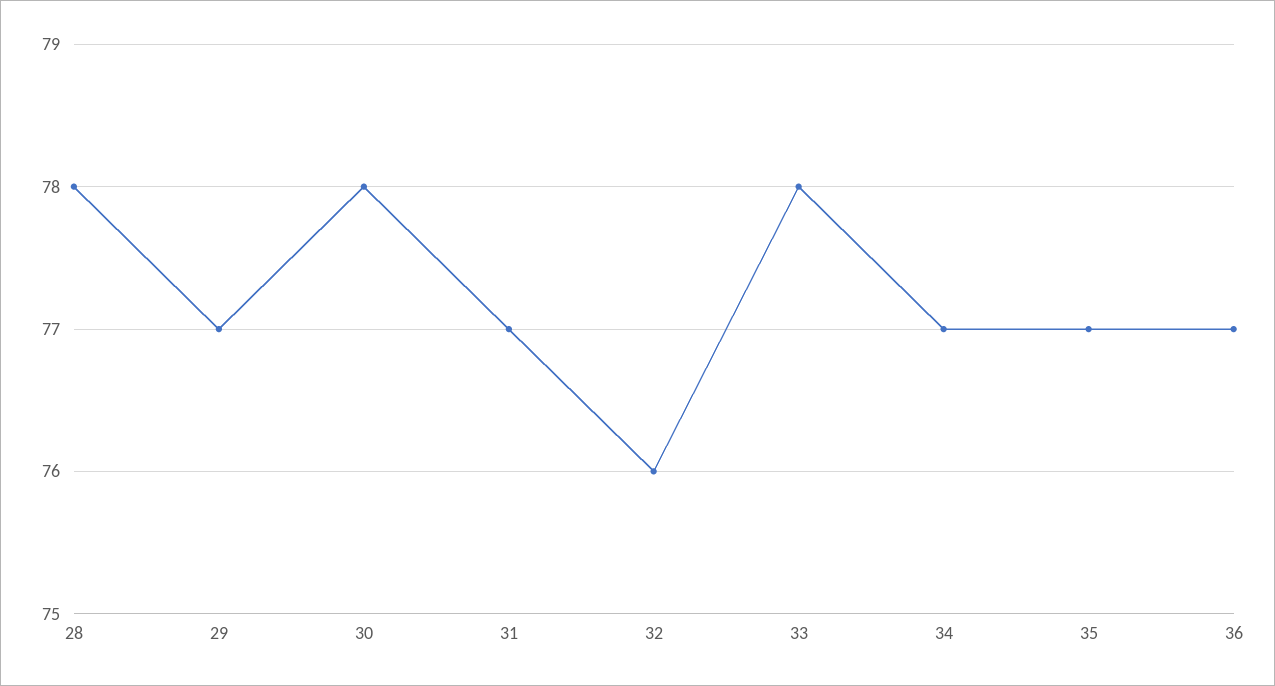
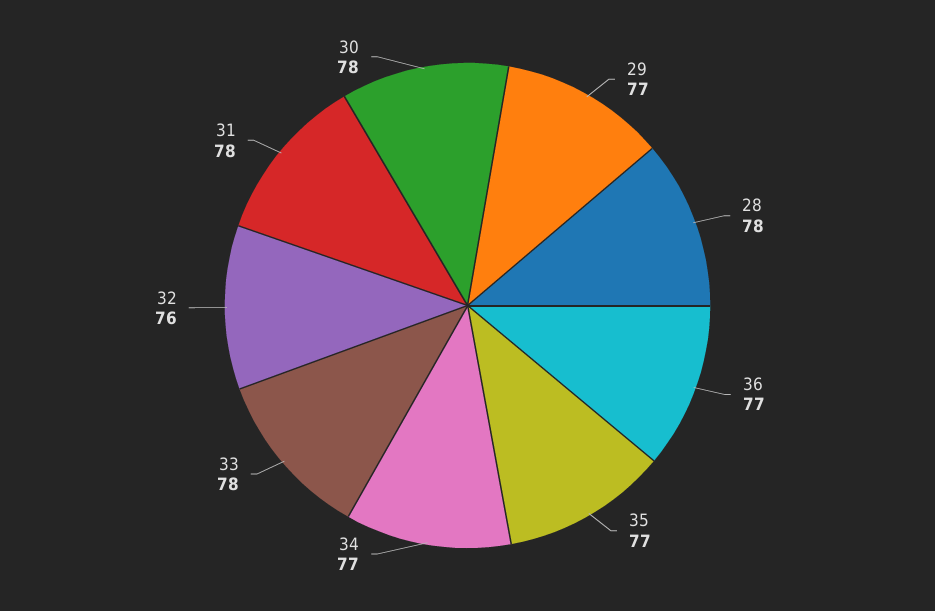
31: 77 -> 78

